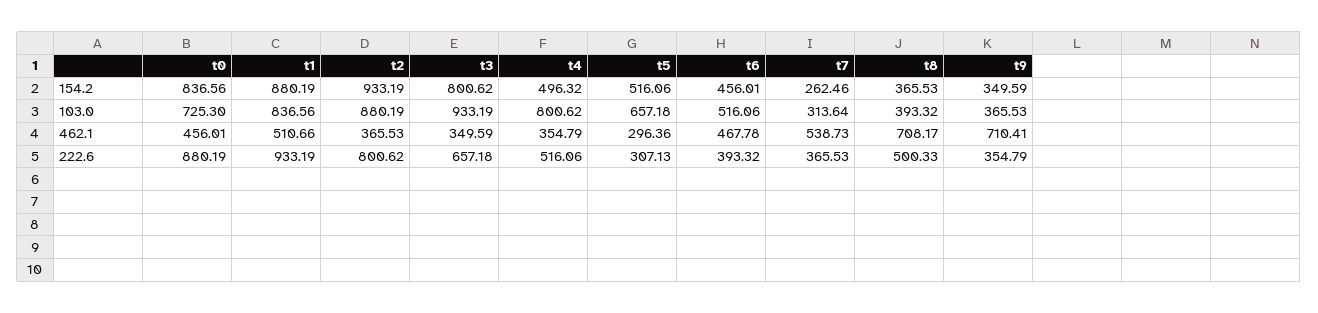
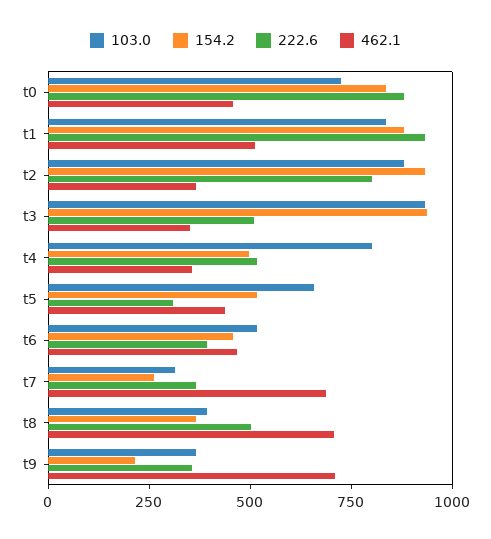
154.2, t3: 800.62 -> 950
154.2, t9: 349.59 -> 200
462.1, t5: 296.36 -> 450
462.1, t7: 538.73 -> 700
222.6, t3: 657.18 -> 500

